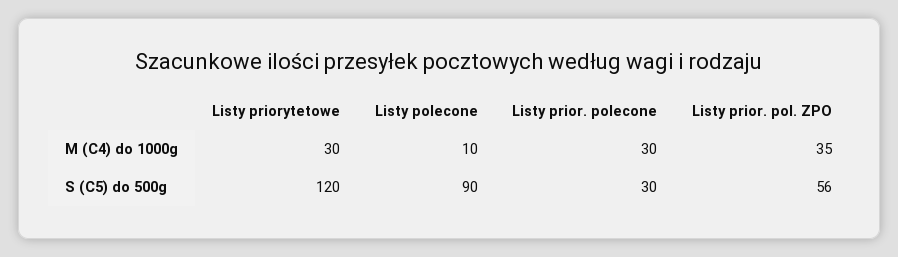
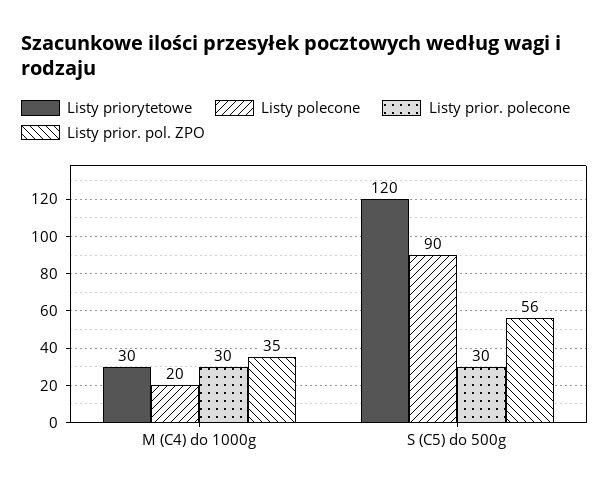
Listy polecone, M (C4) do 1000g: 10 -> 20

